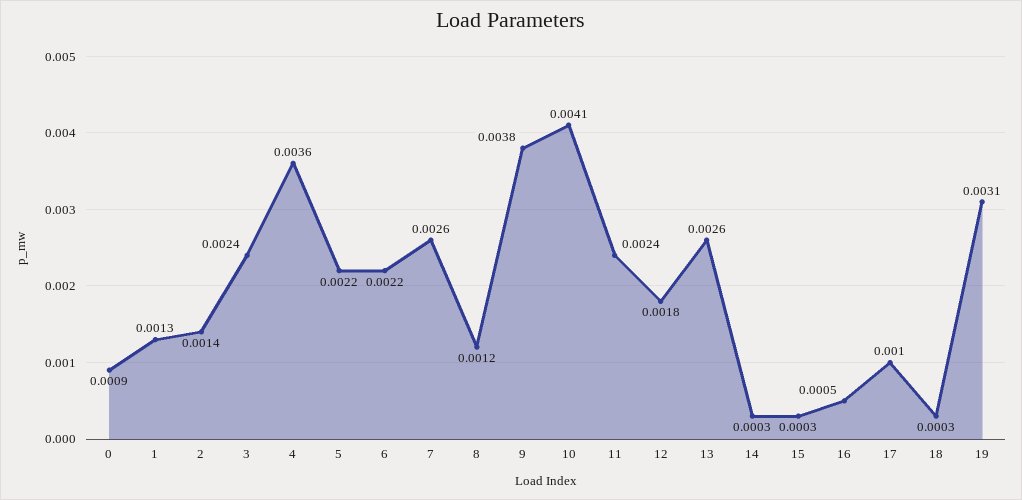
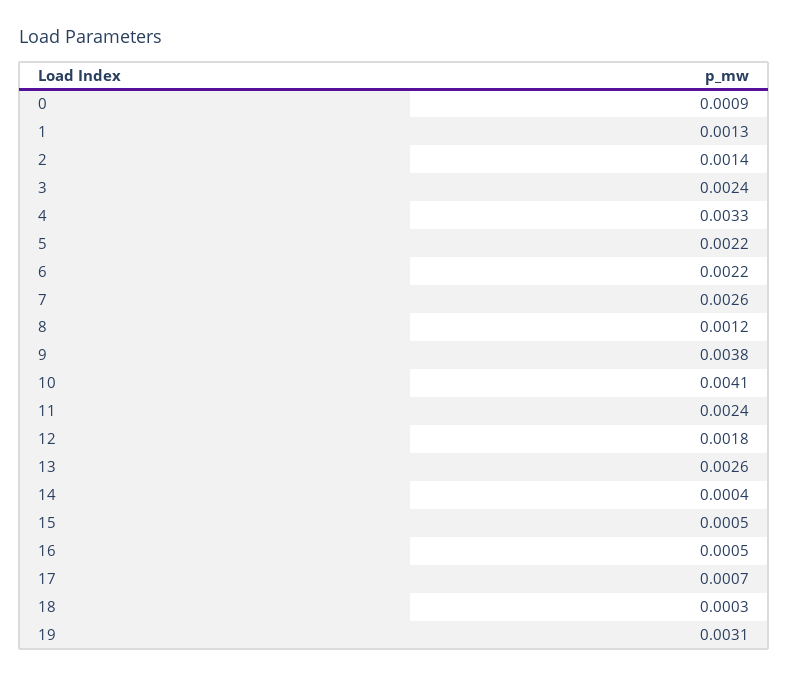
4: 0.0036 -> 0.0033
14: 0.0003 -> 0.0004
15: 0.0003 -> 0.0005
17: 0.001 -> 0.0007

